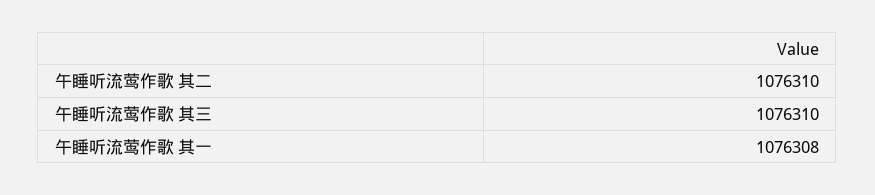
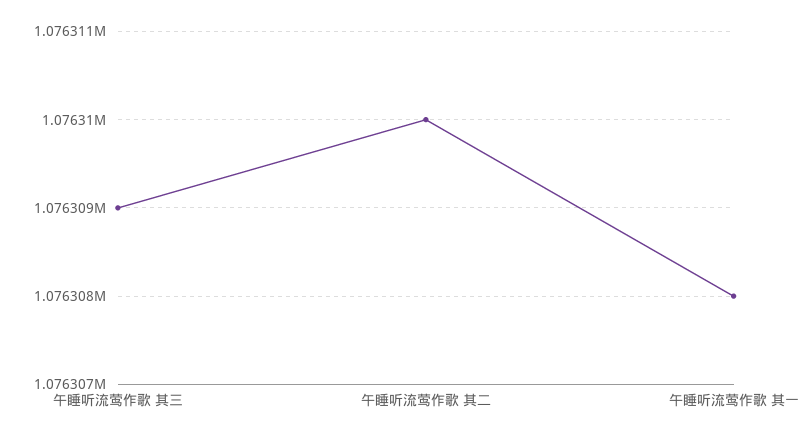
午睡听流莺作歌 其三: 1076310 -> 1076309

